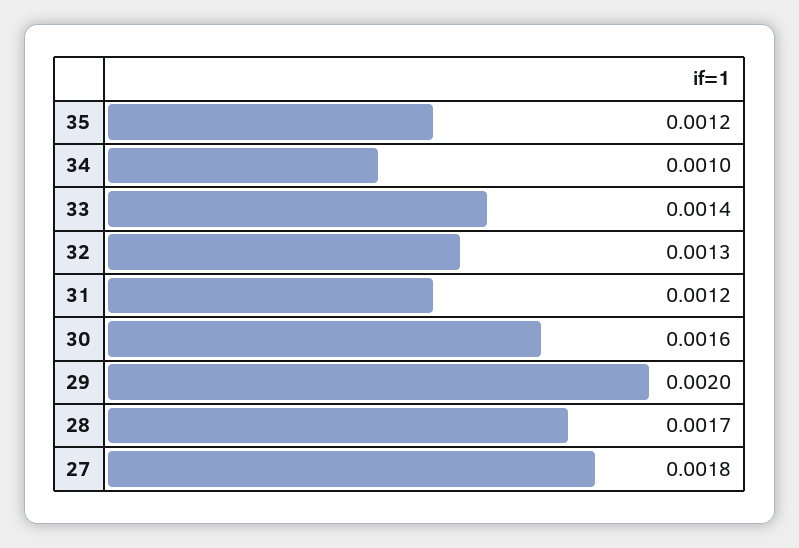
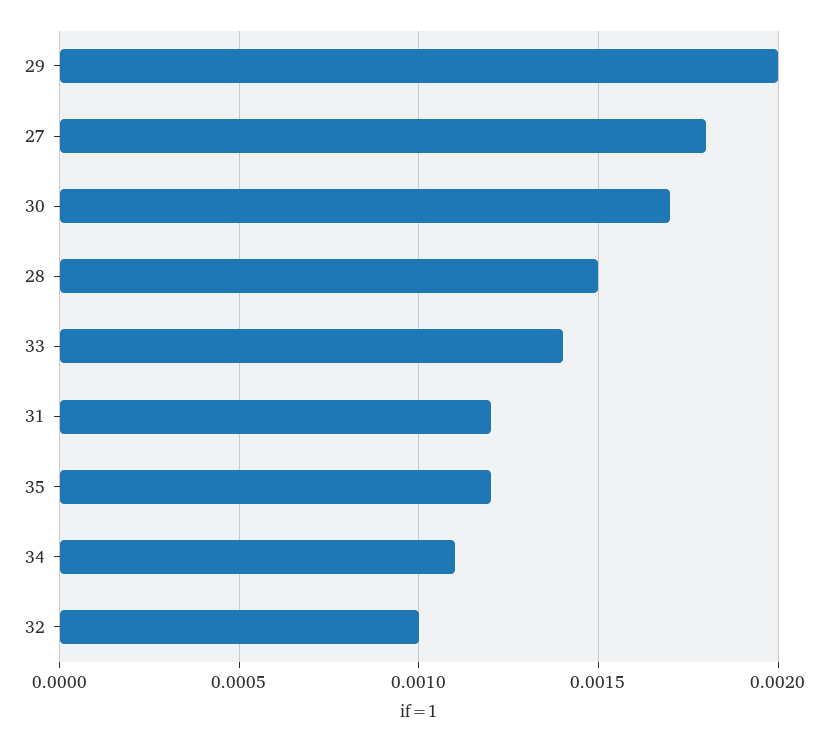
34: 0.001 -> 0.0011
32: 0.0013 -> 0.001
30: 0.0016 -> 0.0017
28: 0.0017 -> 0.0015

